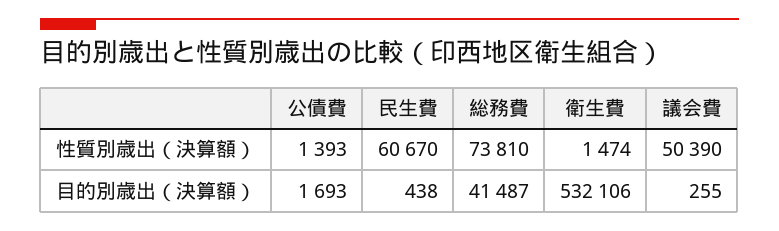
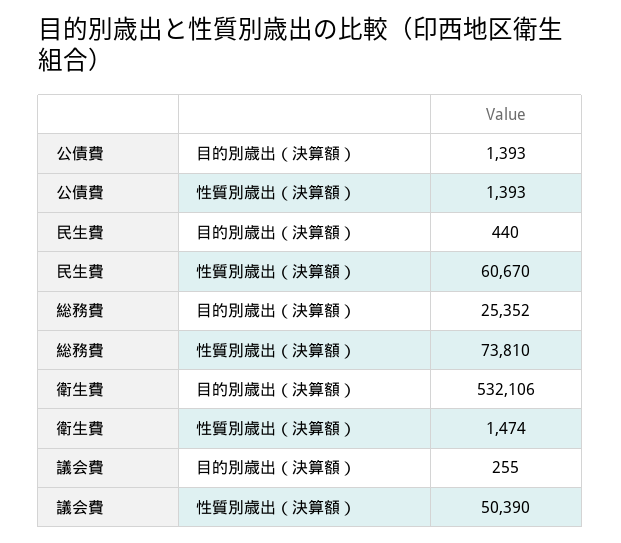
公債費, 目的別歳出（決算額）: 1693 -> 1393
民生費, 目的別歳出（決算額）: 438 -> 440
総務費, 目的別歳出（決算額）: 41487 -> 25352

